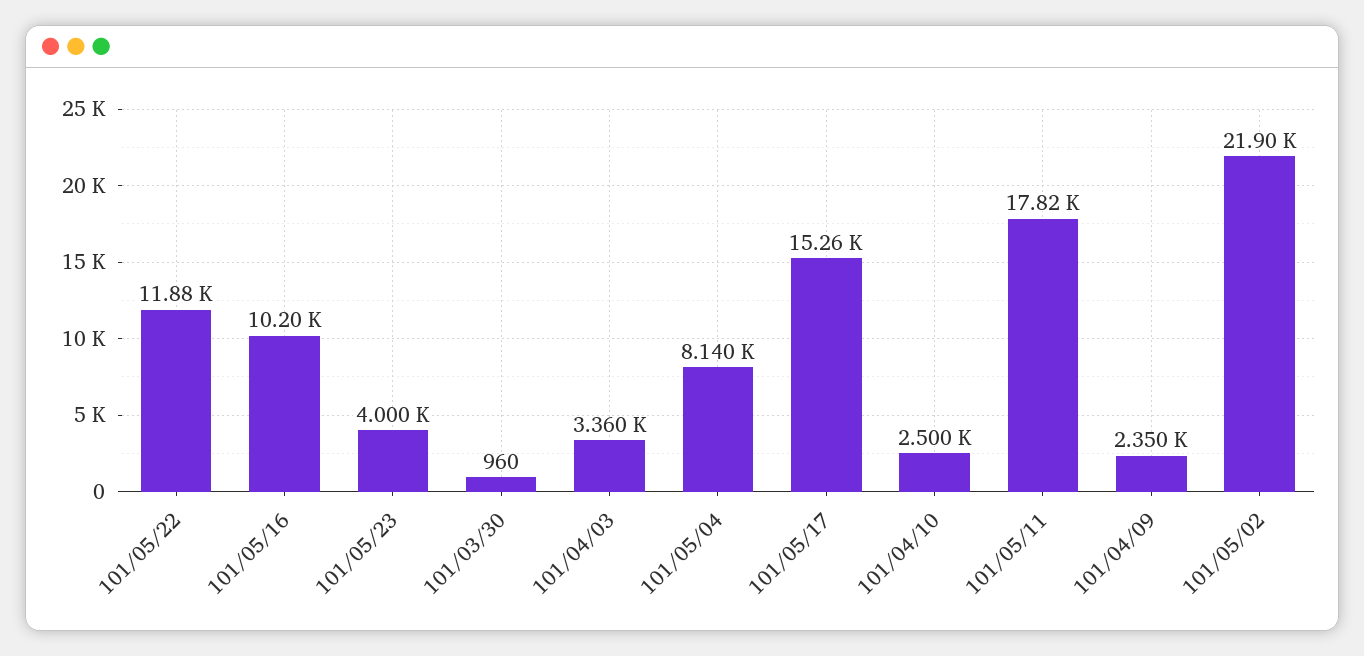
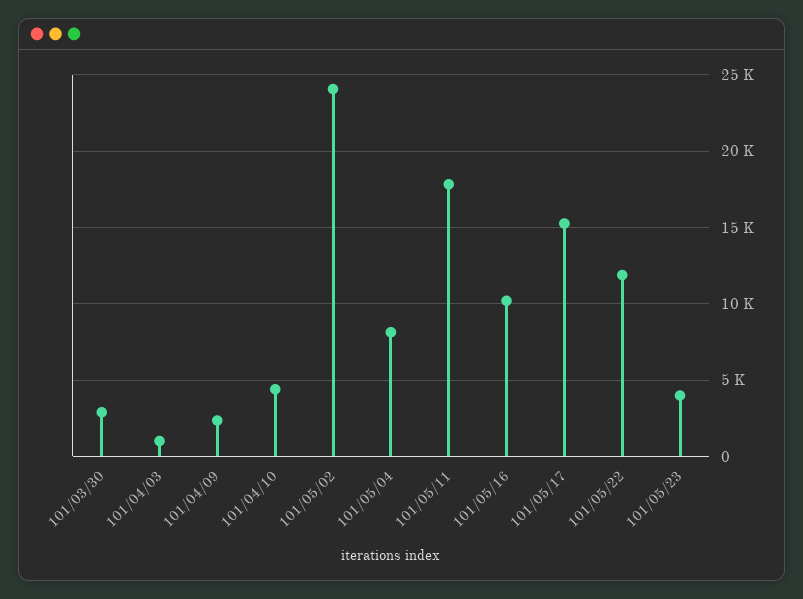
101/03/30: 960 -> 3000
101/04/03: 3360 -> 1000
101/04/10: 2500 -> 4500
101/05/02: 21900 -> 24000

